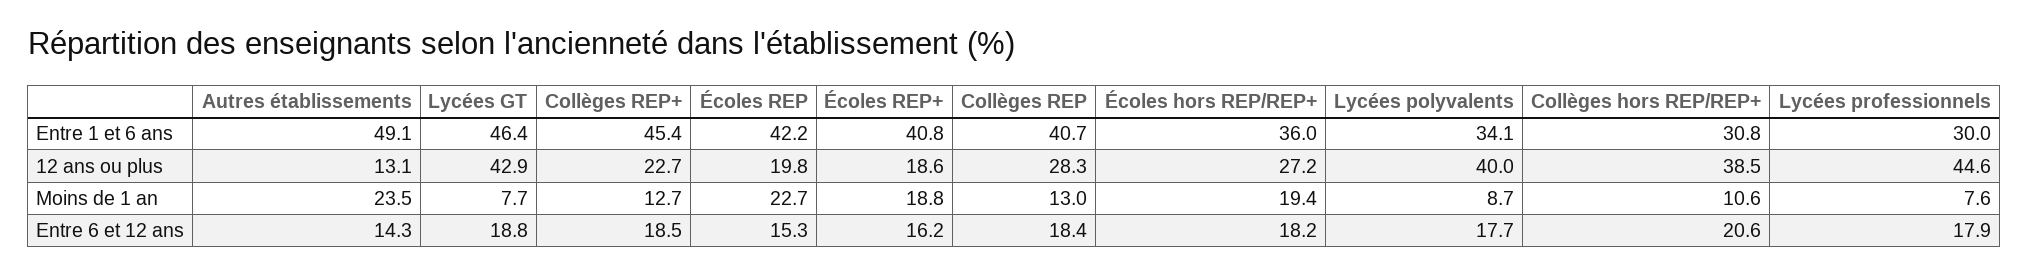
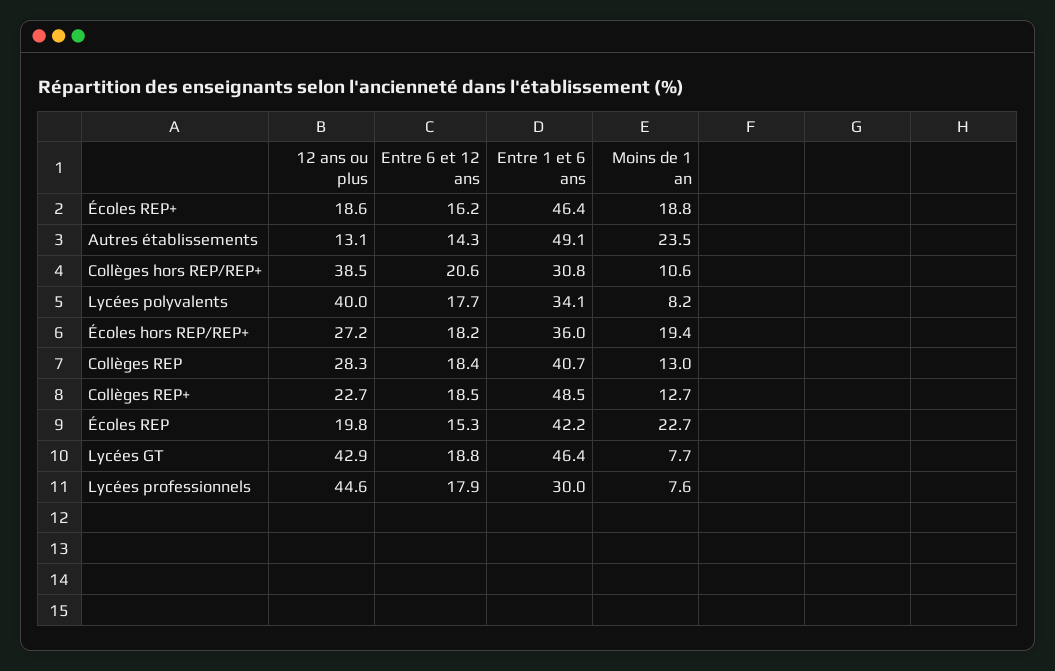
Collèges REP+, Entre 1 et 6 ans: 45.4 -> 48.5
Écoles REP+, Entre 1 et 6 ans: 40.8 -> 46.4
Lycées polyvalents, Moins de 1 an: 8.7 -> 8.2

